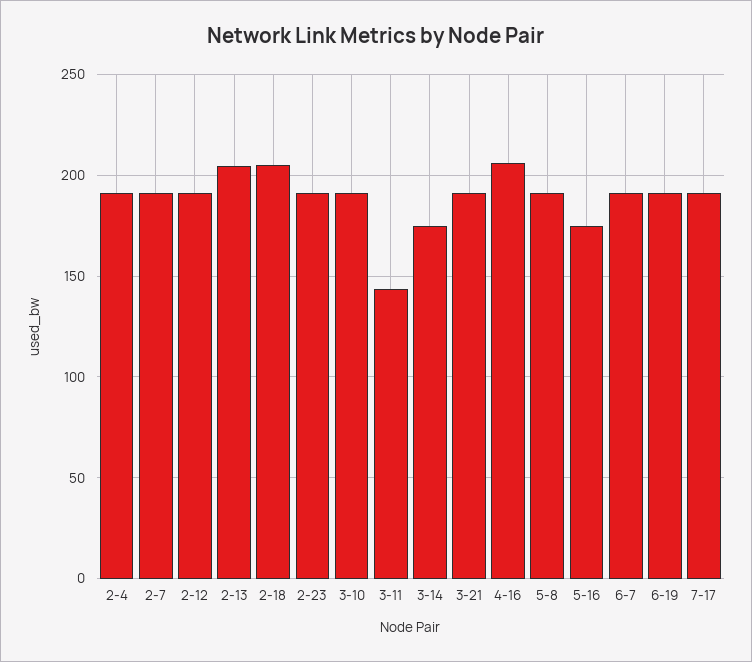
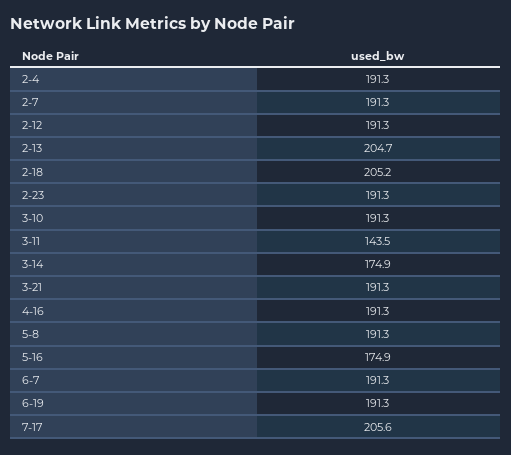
4-16: 205 -> 191.3
7-17: 190 -> 205.6

